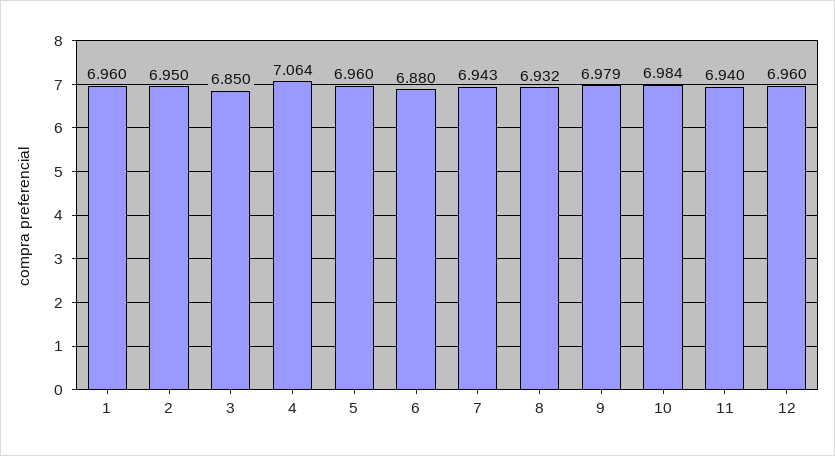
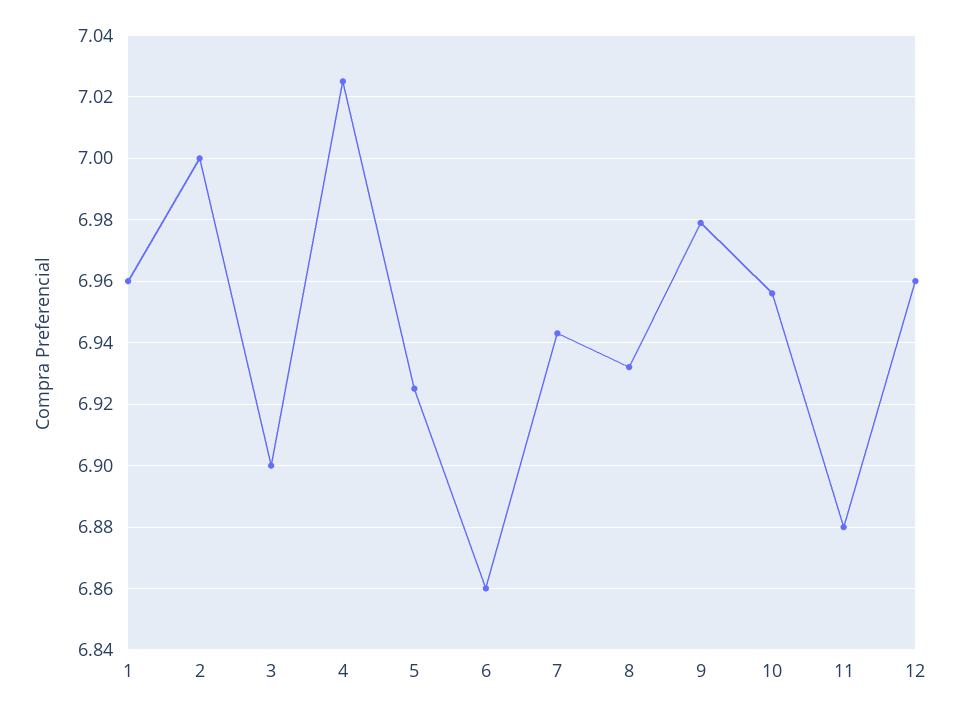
2: 6.95 -> 7
3: 6.85 -> 6.9
4: 7.064 -> 7.025
5: 6.96 -> 6.925
6: 6.88 -> 6.86
10: 6.984 -> 6.955
11: 6.94 -> 6.88

